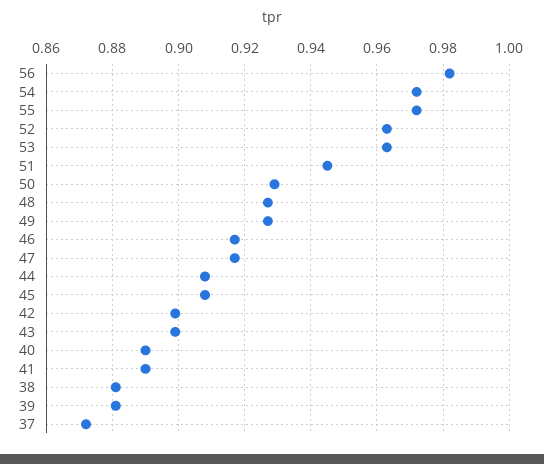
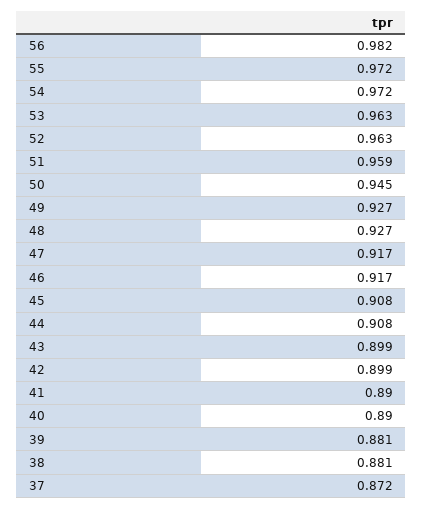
51: 0.945 -> 0.959
50: 0.93 -> 0.945

